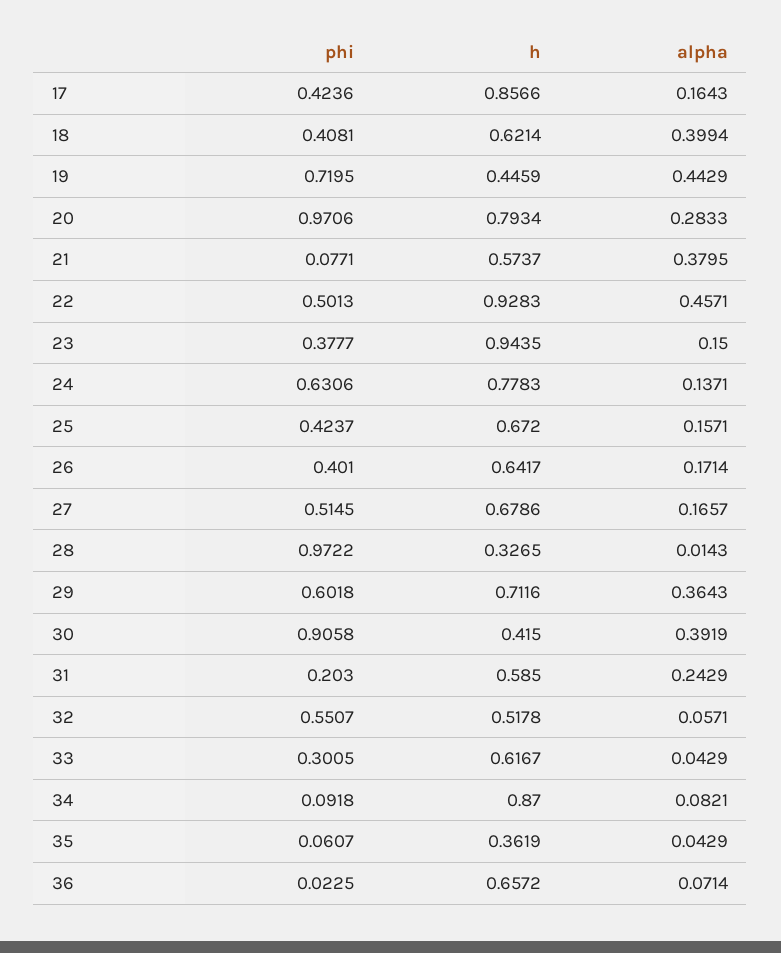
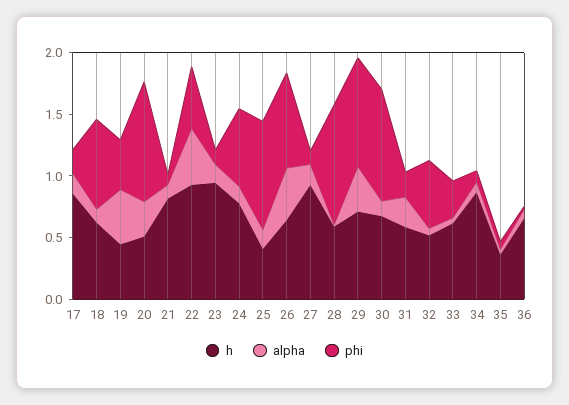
phi, 17: 0.4236 -> 0.2
phi, 18: 0.4081 -> 0.7
alpha, 18: 0.3994 -> 0.1
phi, 19: 0.7195 -> 0.4
h, 20: 0.7934 -> 0.5
h, 21: 0.5737 -> 0.8
alpha, 21: 0.3795 -> 0.1
phi, 23: 0.3777 -> 0.1
phi, 25: 0.4237 -> 0.9
h, 25: 0.672 -> 0.4
phi, 26: 0.401 -> 0.8
alpha, 26: 0.1714 -> 0.4
phi, 27: 0.5145 -> 0.1
h, 27: 0.6786 -> 0.9
h, 28: 0.3265 -> 0.6
phi, 29: 0.6018 -> 0.9
h, 30: 0.415 -> 0.7
alpha, 30: 0.3919 -> 0.1

